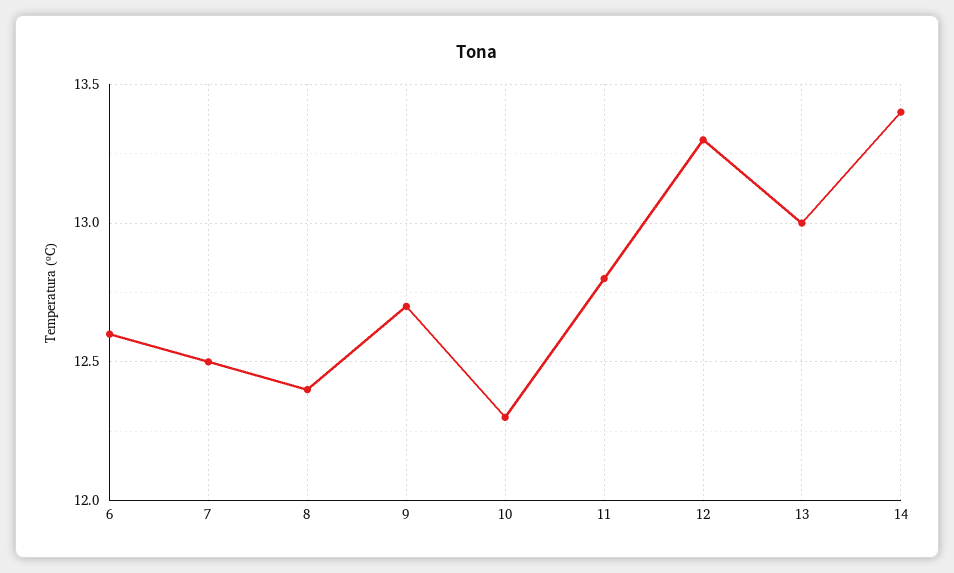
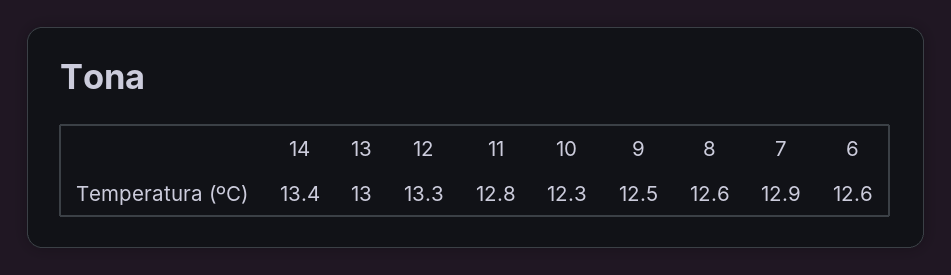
7: 12.5 -> 12.9
8: 12.4 -> 12.6
9: 12.7 -> 12.5

